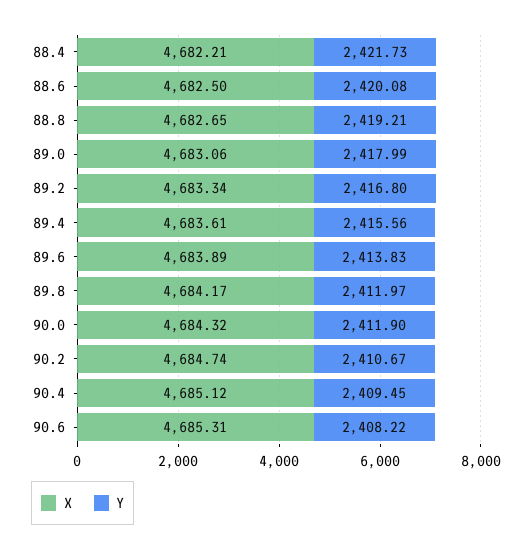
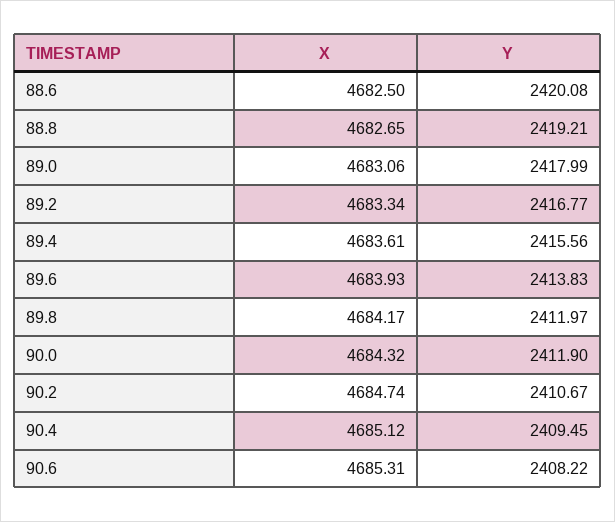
X, 88.4: 4682.21 -> none
Y, 88.4: 2421.73 -> none
Y, 89.2: 2416.8 -> 2416.77
X, 89.6: 4683.89 -> 4683.93

